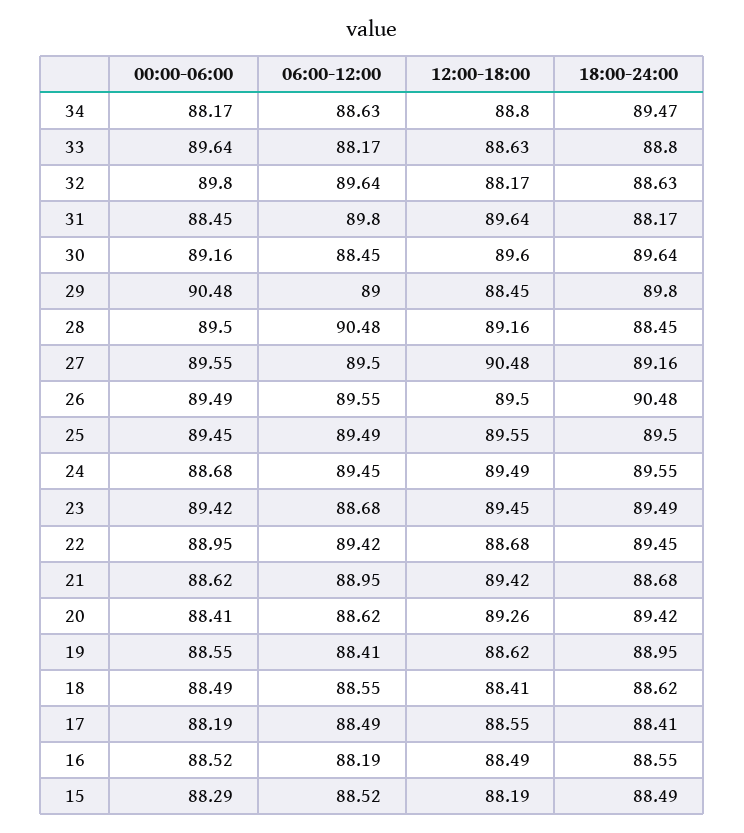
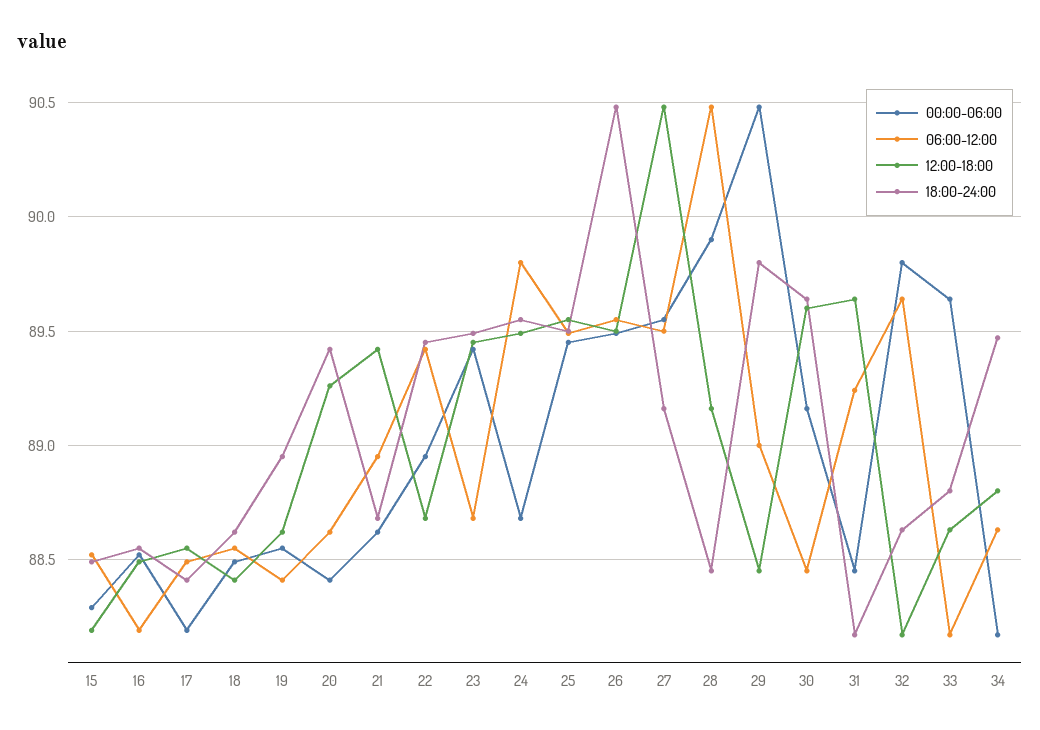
06:00-12:00, 31: 89.8 -> 89.25
00:00-06:00, 28: 89.5 -> 89.9
06:00-12:00, 24: 89.45 -> 89.8

